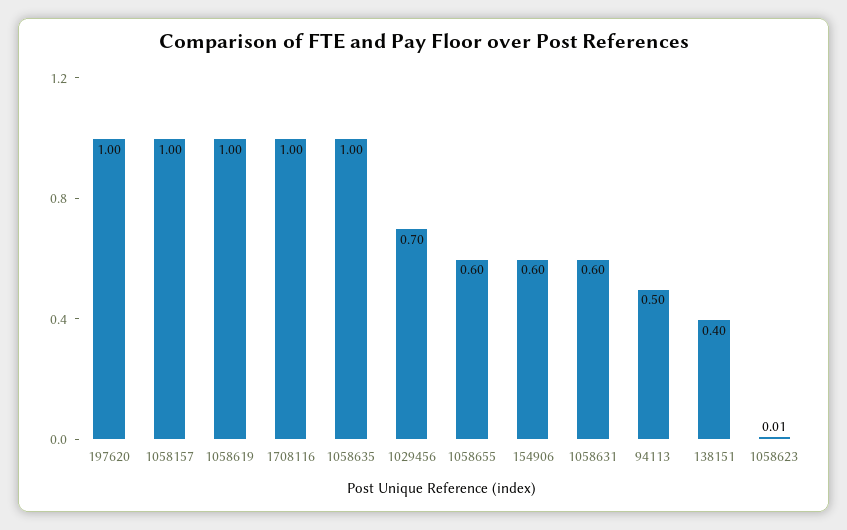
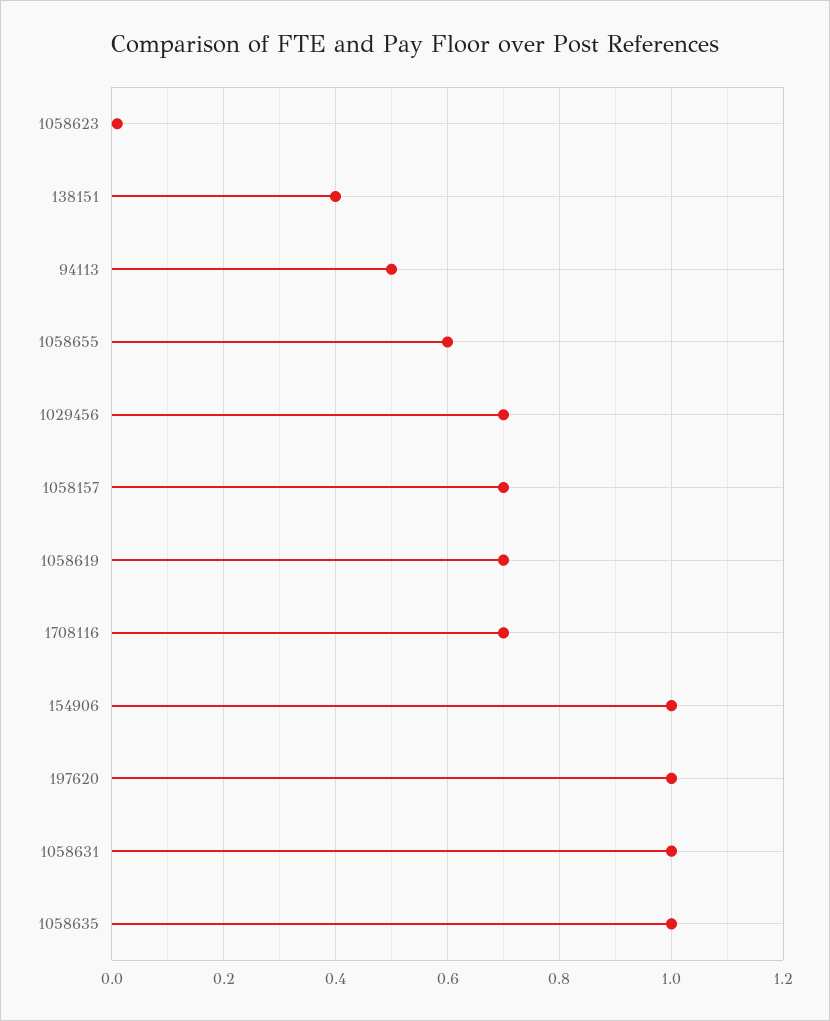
1058157: 1 -> 0.7
1058619: 1 -> 0.7
1708116: 1 -> 0.7
154906: 0.6 -> 1
1058631: 0.6 -> 1

